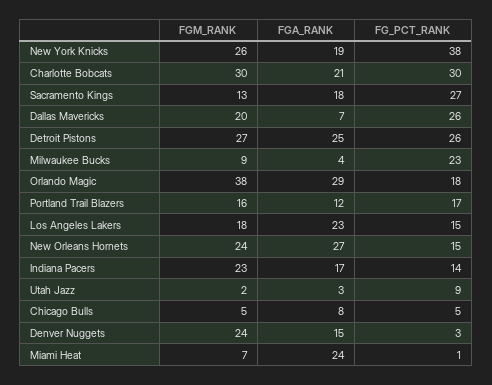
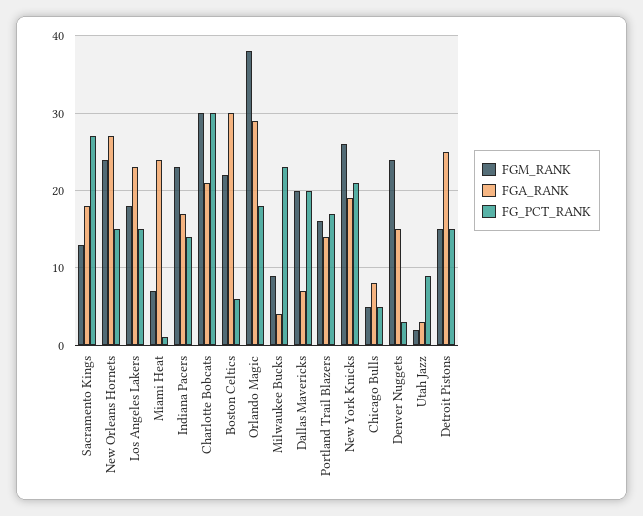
FG_PCT_RANK, New York Knicks: 38 -> 21
FG_PCT_RANK, Dallas Mavericks: 26 -> 20
FGM_RANK, Detroit Pistons: 27 -> 15
FG_PCT_RANK, Detroit Pistons: 26 -> 15
FGA_RANK, Portland Trail Blazers: 12 -> 14
FGM_RANK, Boston Celtics: none -> 22
FGA_RANK, Boston Celtics: none -> 30
FG_PCT_RANK, Boston Celtics: none -> 6

